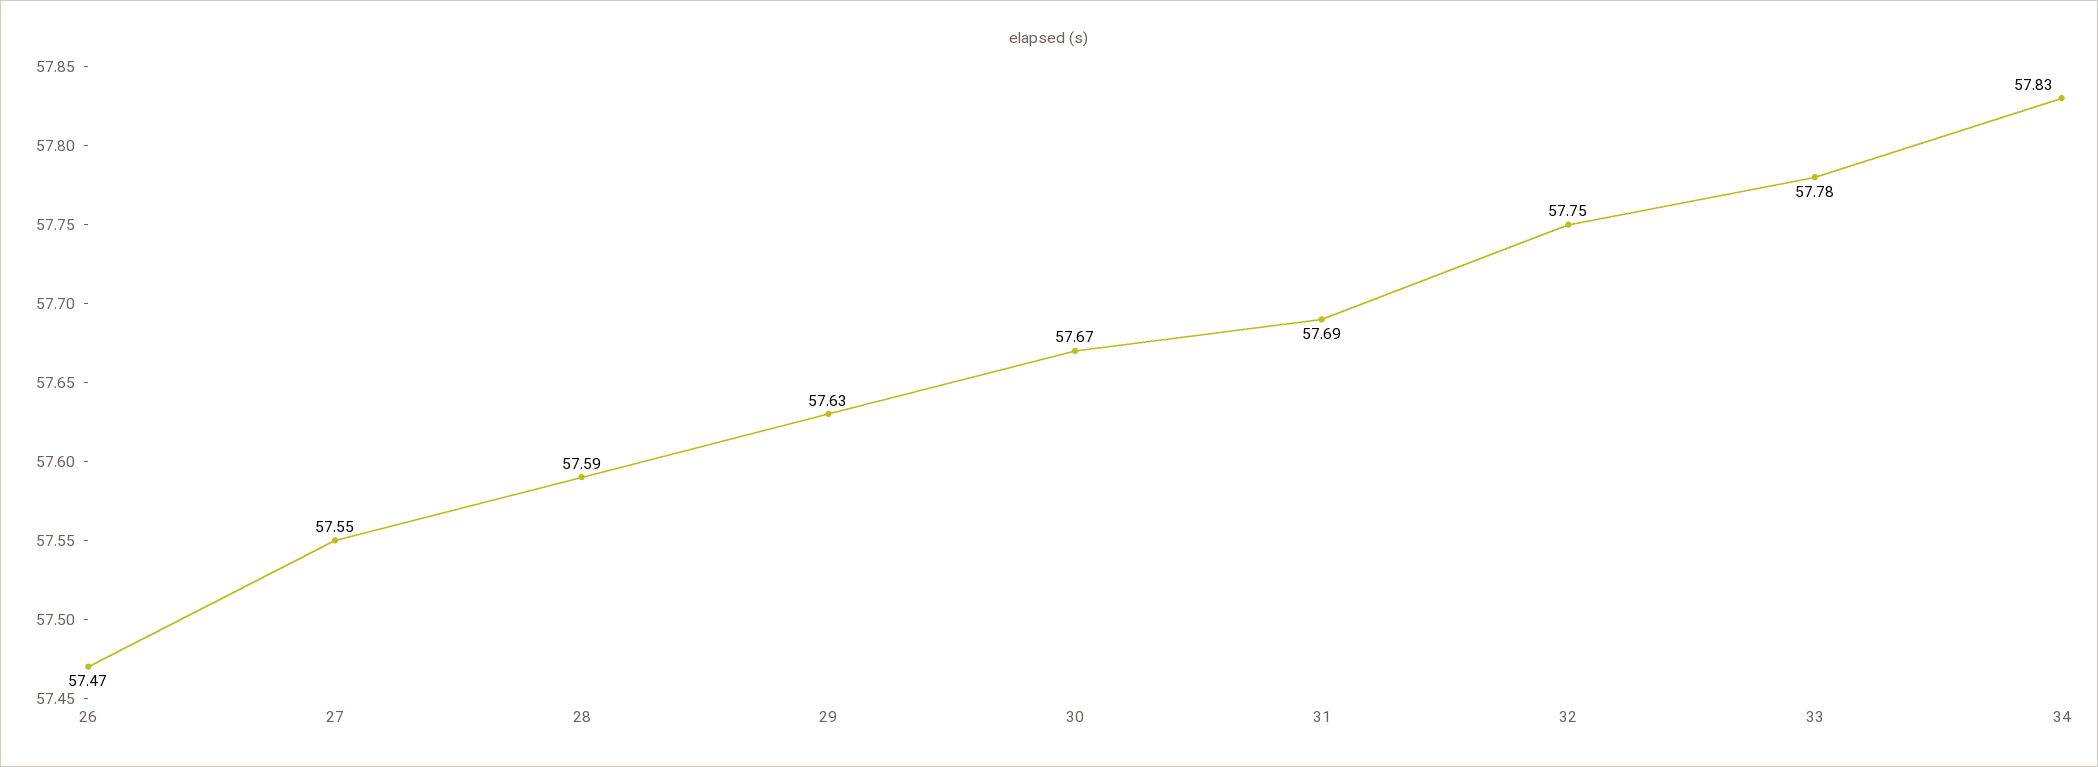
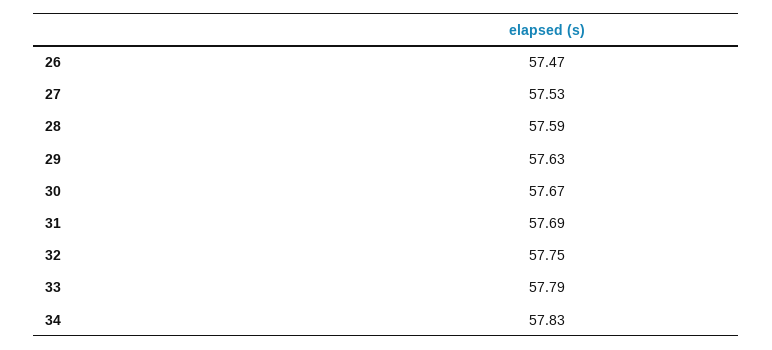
27: 57.55 -> 57.53
33: 57.78 -> 57.79

